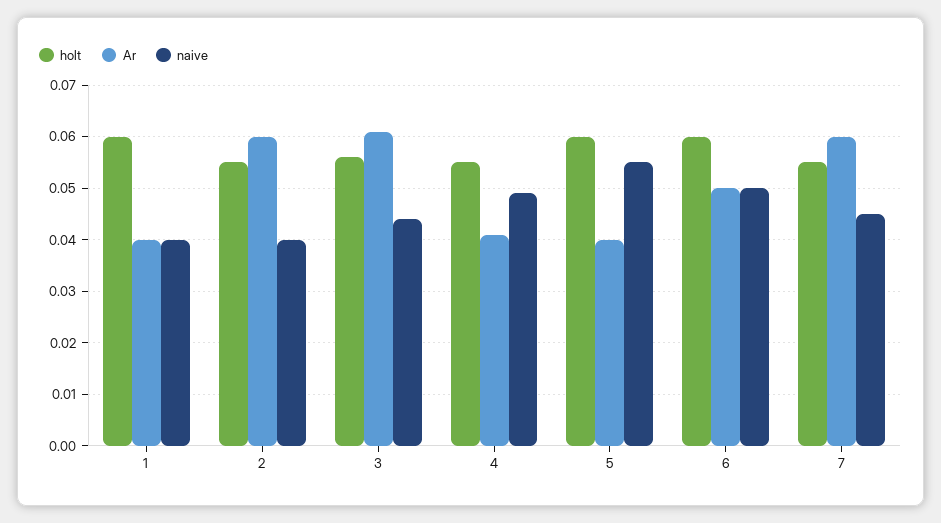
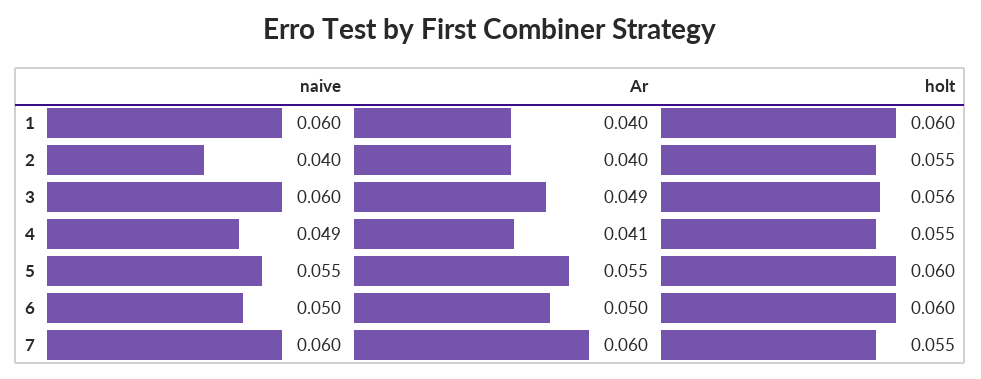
naive, 1: 0.04 -> 0.06
Ar, 2: 0.06 -> 0.04
Ar, 3: 0.06 -> 0.049
naive, 3: 0.045 -> 0.06
Ar, 5: 0.04 -> 0.055
naive, 7: 0.045 -> 0.06

